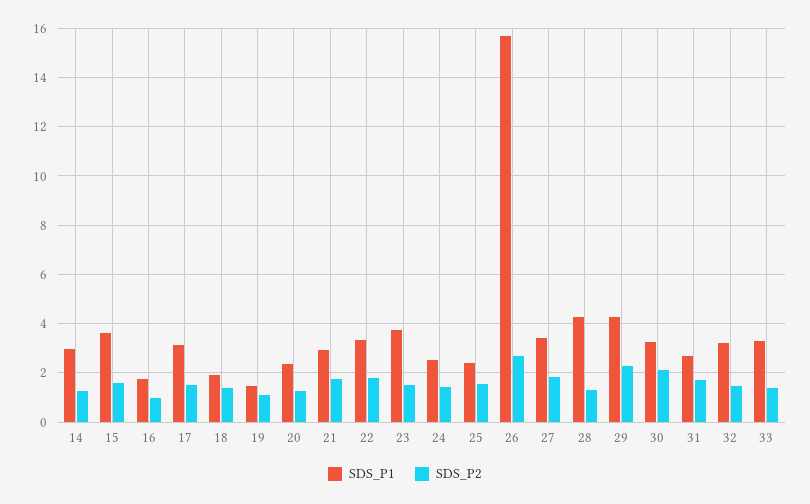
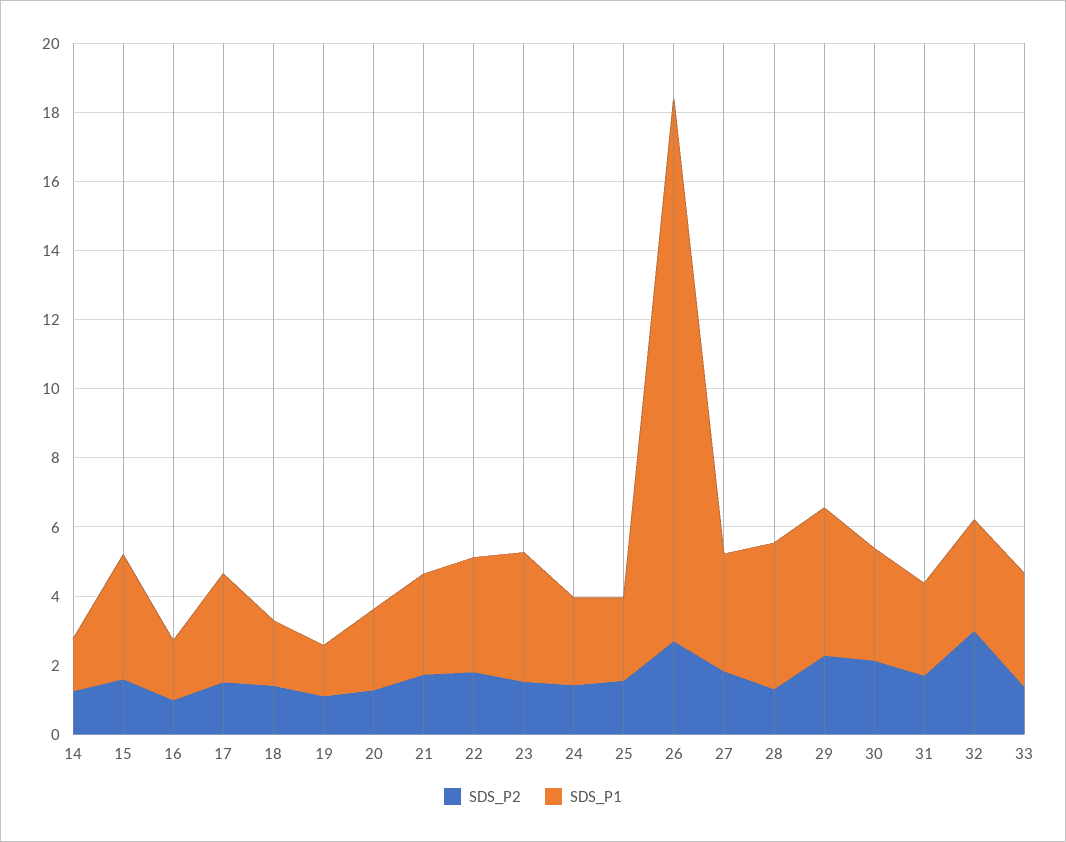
SDS_P1, 14: 3 -> 1.5
SDS_P2, 32: 1.5 -> 3

